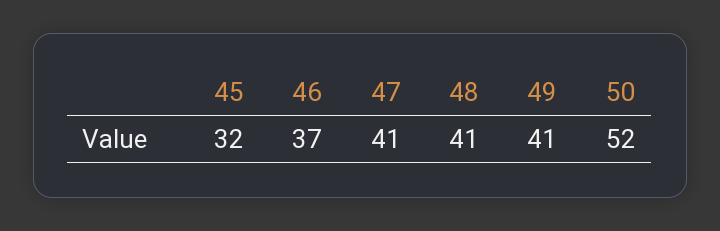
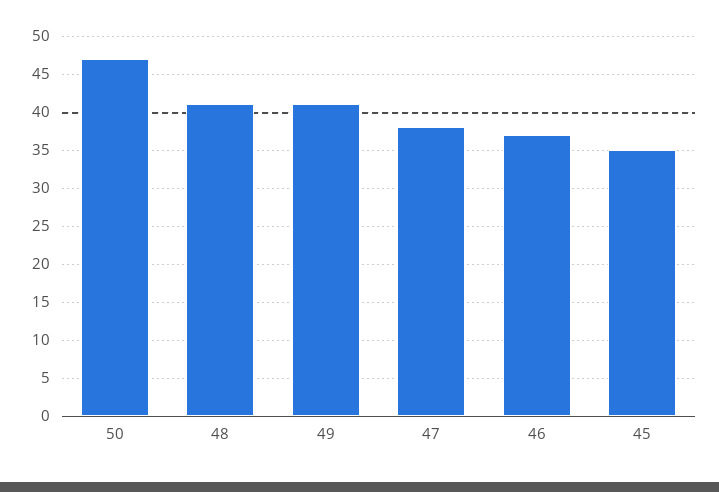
45: 32 -> 35
47: 41 -> 38
50: 52 -> 47

